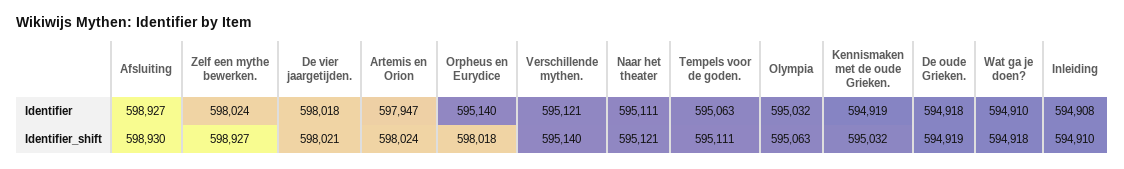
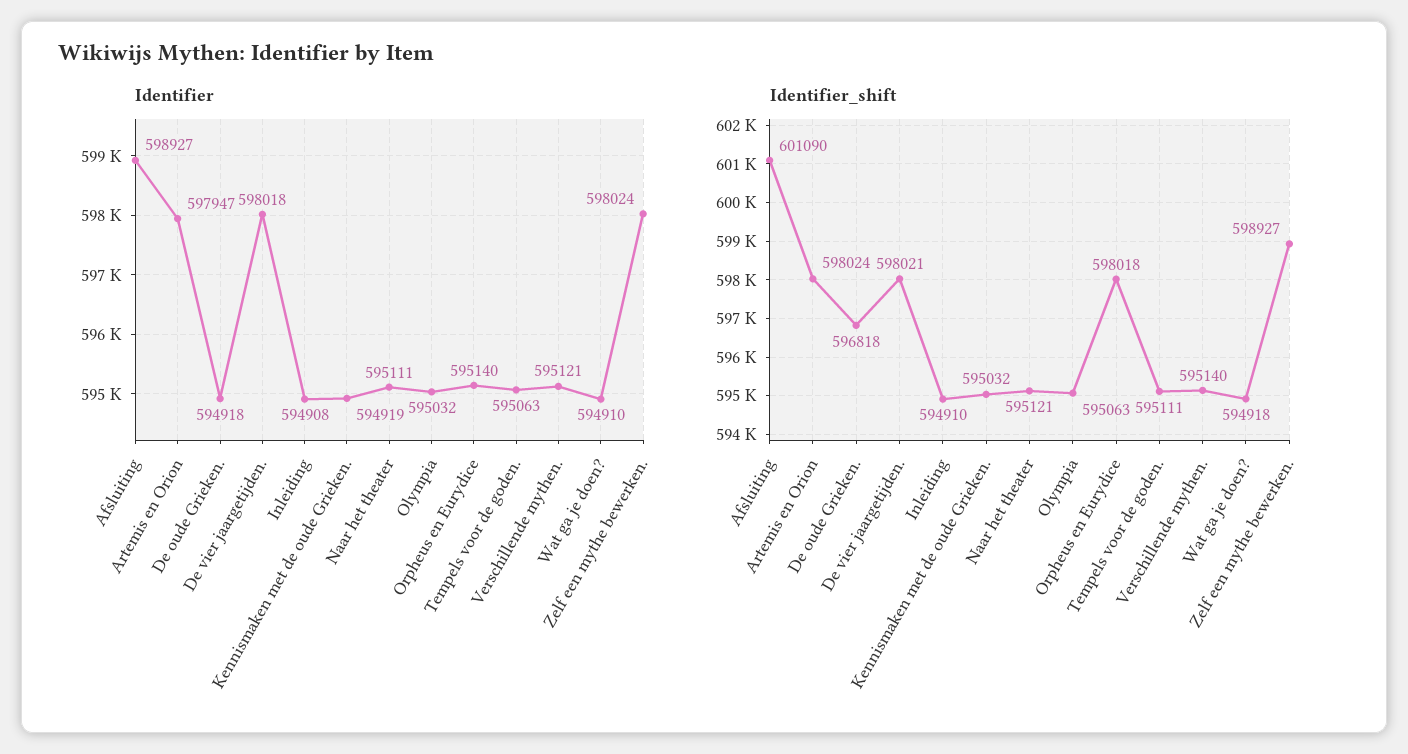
Identifier_shift, Afsluiting: 598930 -> 601090
Identifier_shift, De oude Grieken.: 594919 -> 596818

